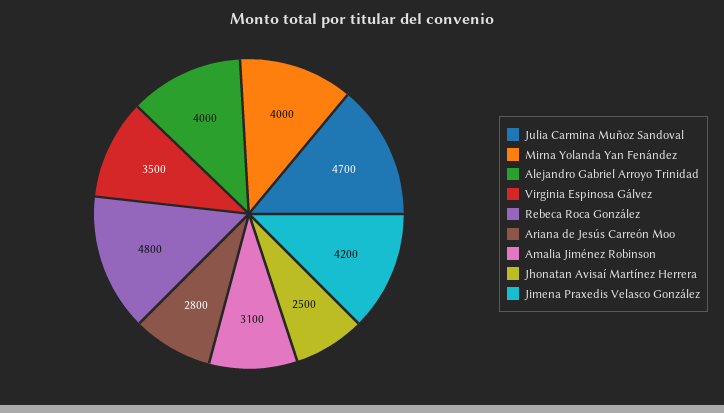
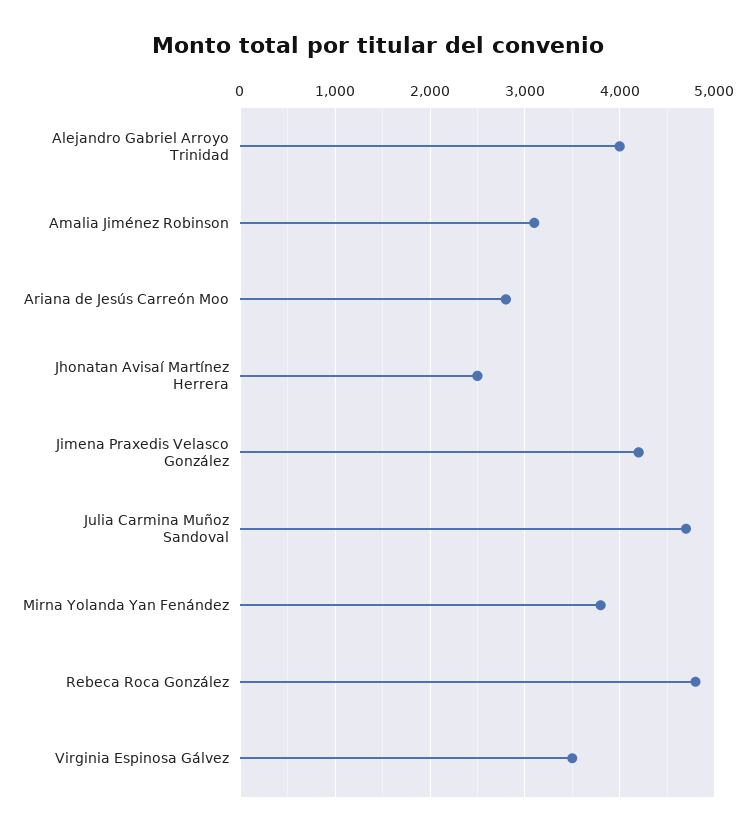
Mirna Yolanda Yan Fenández: 4000 -> 3800

